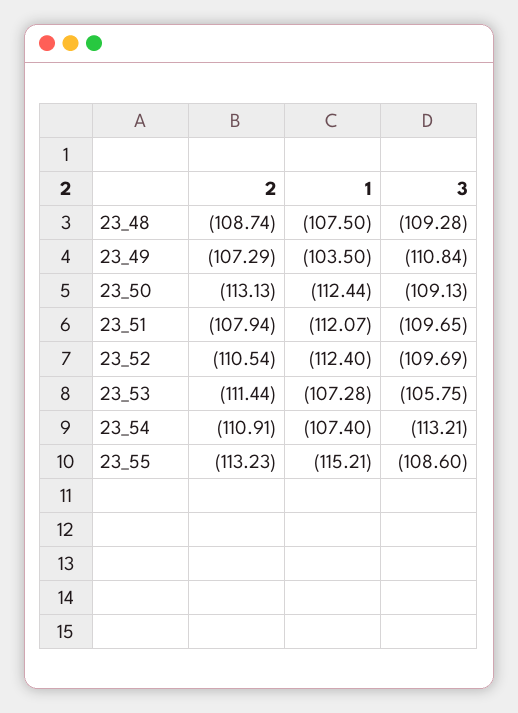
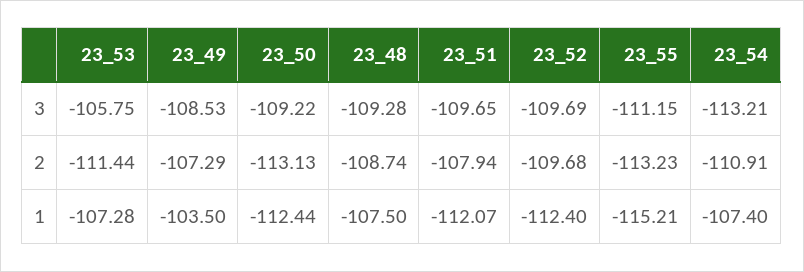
3, 23_49: -110.84 -> -108.53
3, 23_50: -109.13 -> -109.22
2, 23_52: -110.54 -> -109.68
3, 23_55: -108.6 -> -111.15

